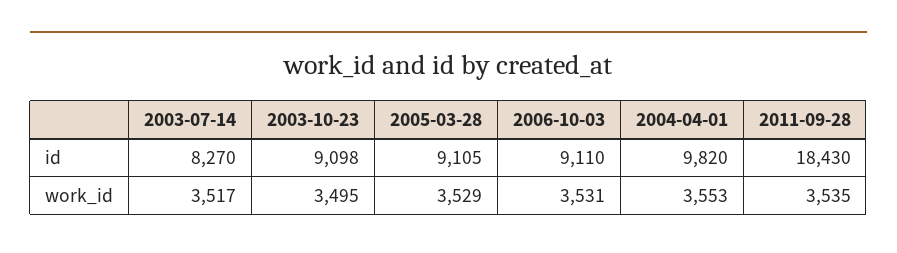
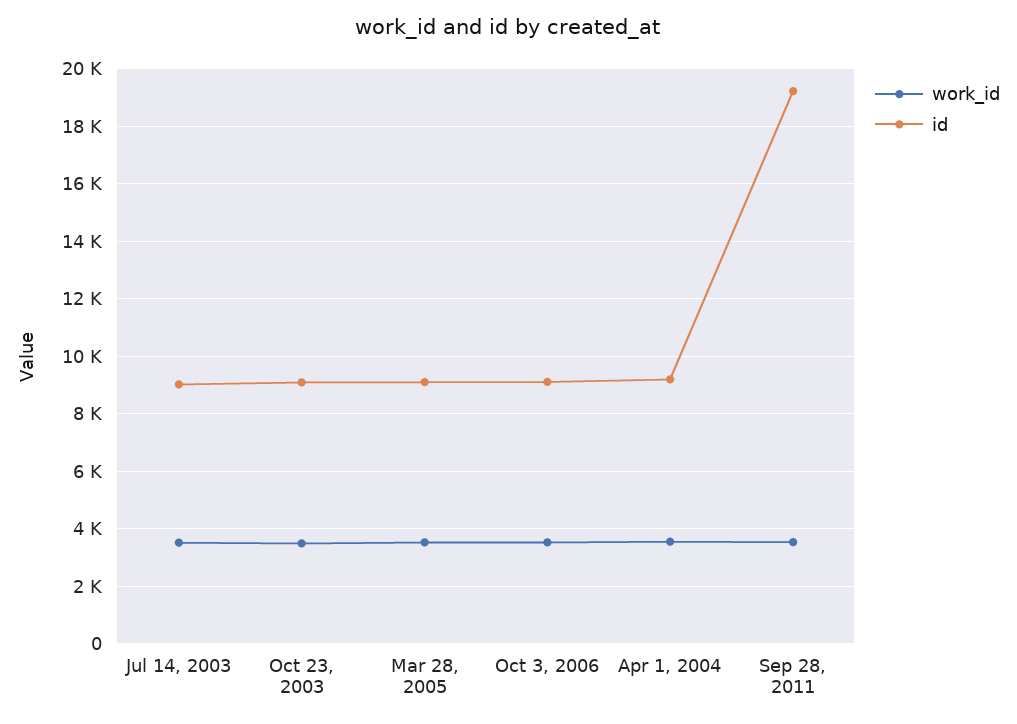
id, 2003-07-14: 8270 -> 9000
id, 2004-04-01: 9820 -> 9250
id, 2011-09-28: 18430 -> 19250

